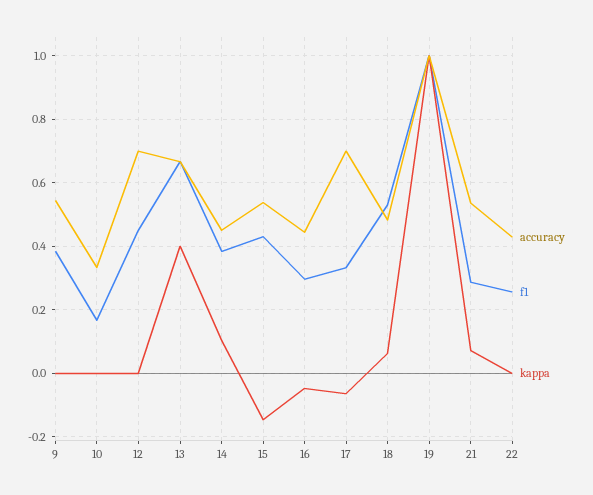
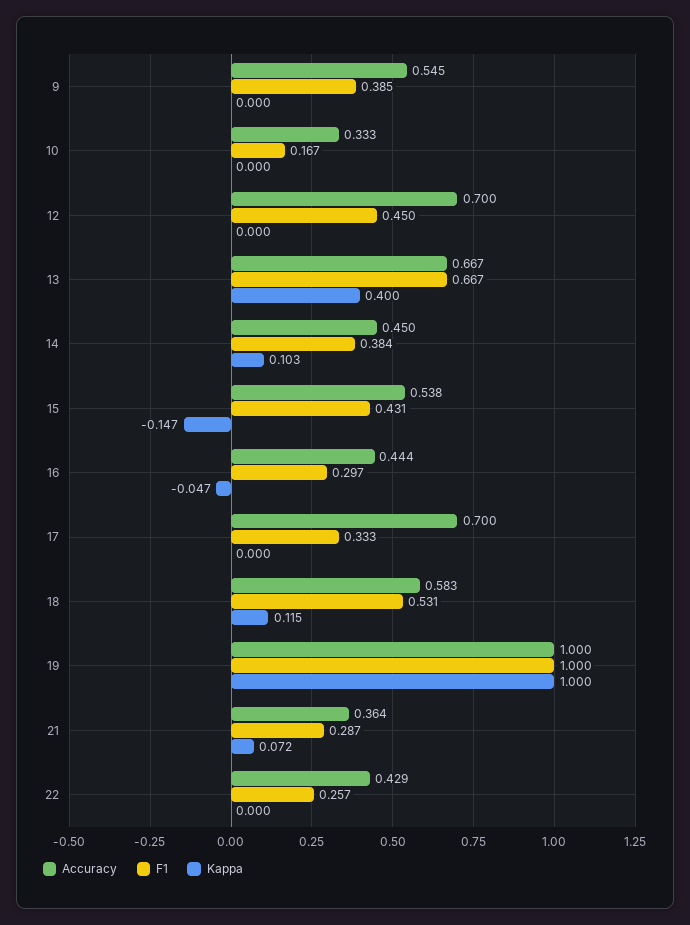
kappa, 17: -0.06 -> 0
accuracy, 18: 0.48 -> 0.583
kappa, 18: 0.06 -> 0.115
accuracy, 21: 0.54 -> 0.364

